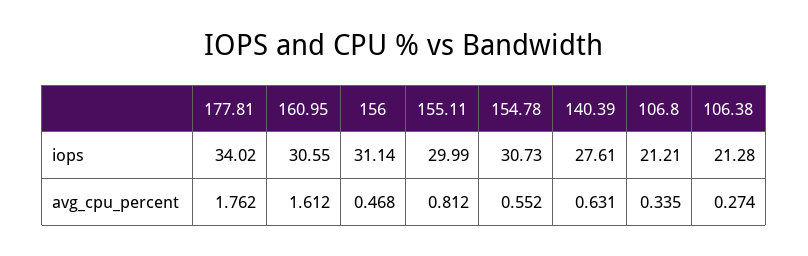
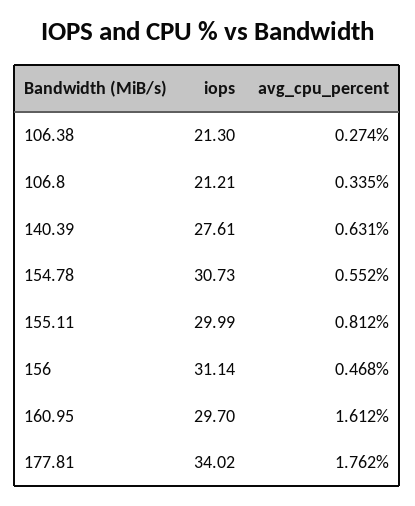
160.95, iops: 30.55 -> 29.7
106.38, iops: 21.28 -> 21.3

